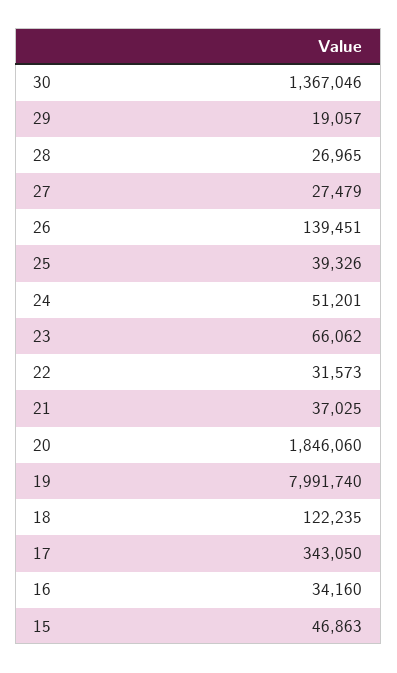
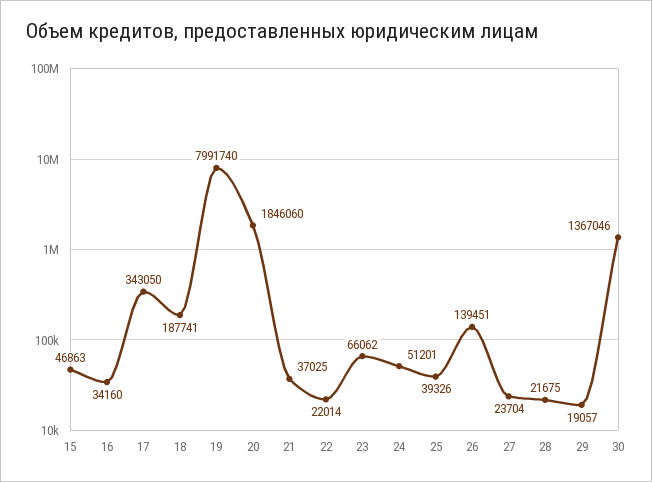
28: 26965 -> 21675
27: 27479 -> 23704
22: 31573 -> 22014
18: 122235 -> 187741

